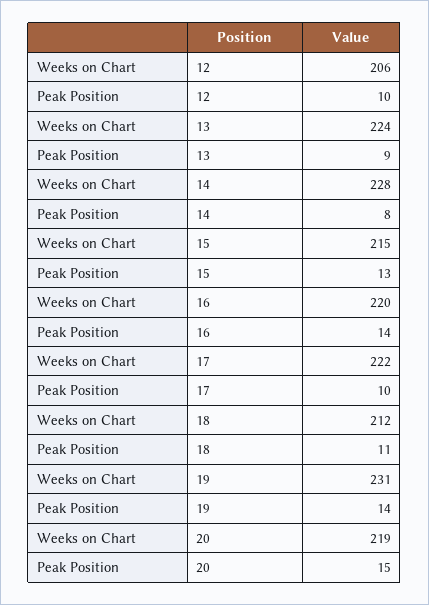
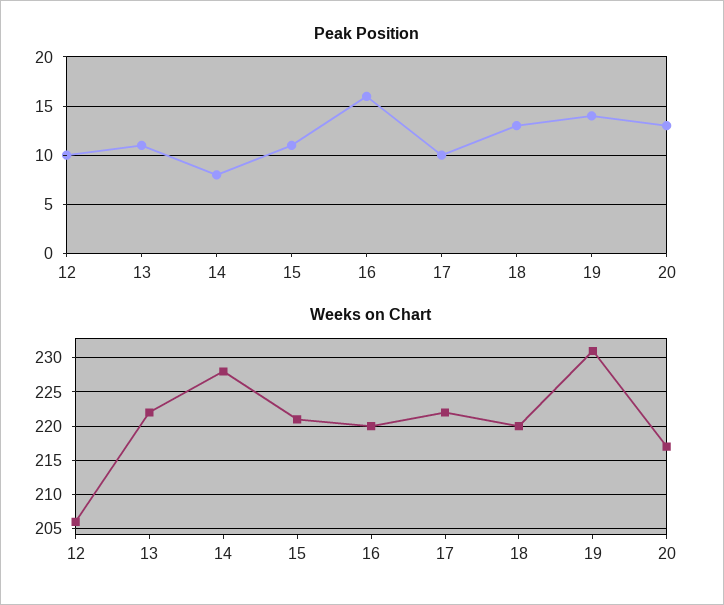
Weeks on Chart, 13: 224 -> 222
Peak Position, 13: 9 -> 11
Weeks on Chart, 15: 215 -> 221
Peak Position, 15: 13 -> 11
Peak Position, 16: 14 -> 16
Weeks on Chart, 18: 212 -> 220
Peak Position, 18: 11 -> 13
Weeks on Chart, 20: 219 -> 217
Peak Position, 20: 15 -> 13

